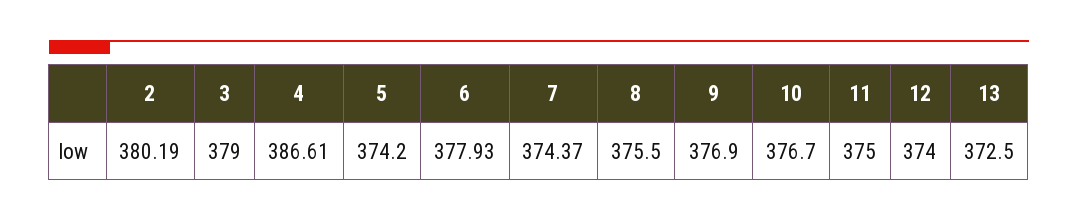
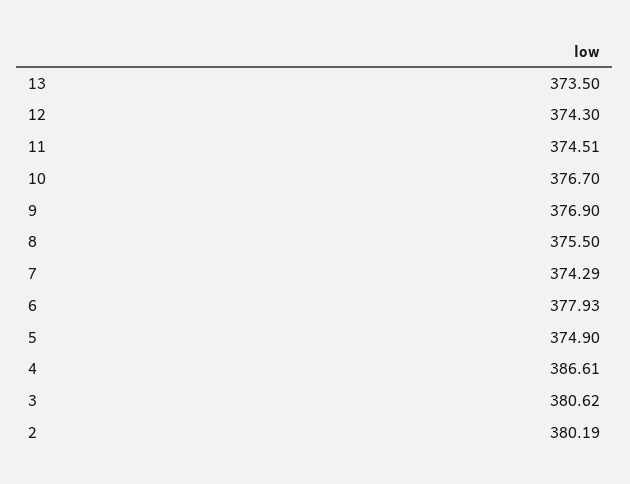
3: 379 -> 380.62
5: 374.2 -> 374.9
7: 374.37 -> 374.29
11: 375 -> 374.51
12: 374 -> 374.3
13: 372.5 -> 373.5

